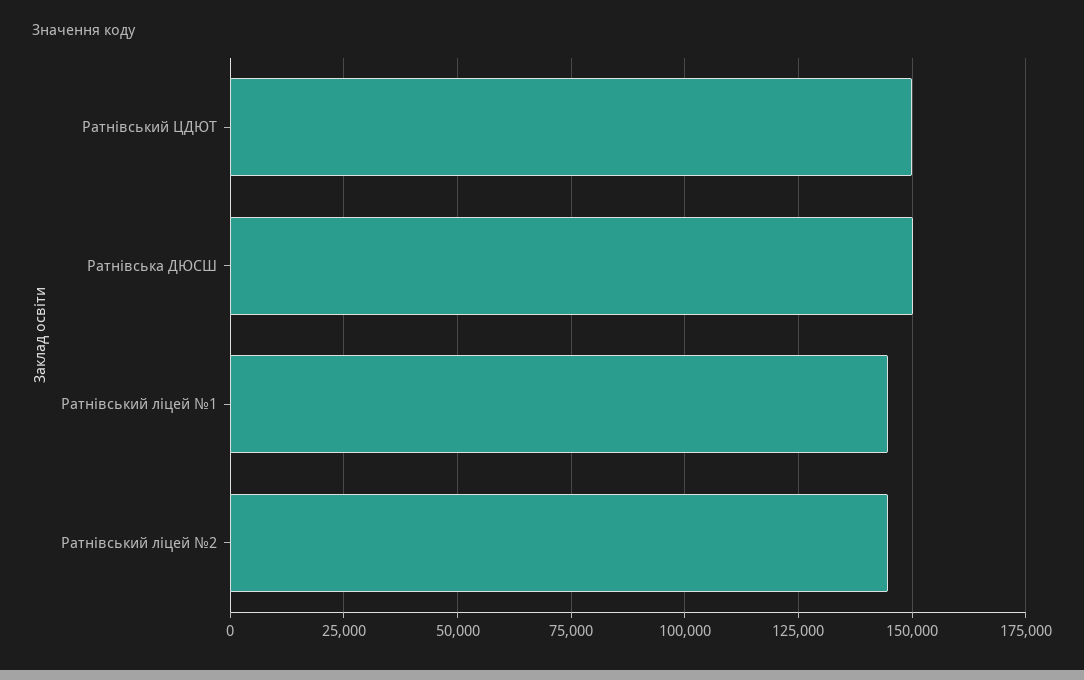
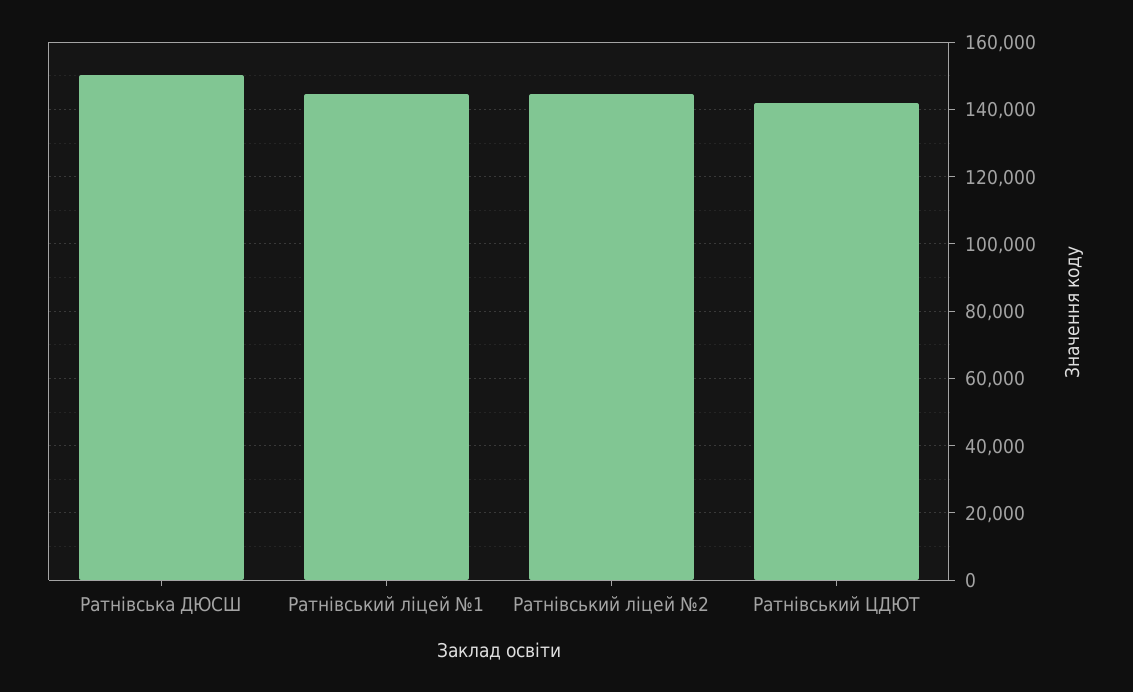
Ратнівський ЦДЮТ: 150000 -> 142000

